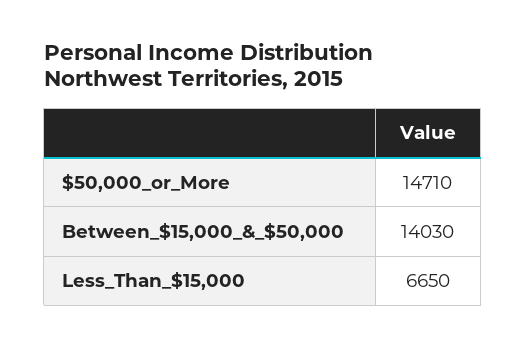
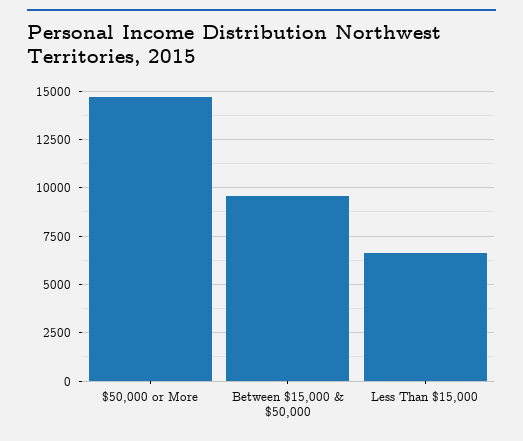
Between_$15,000_&_$50,000: 14030 -> 9500

